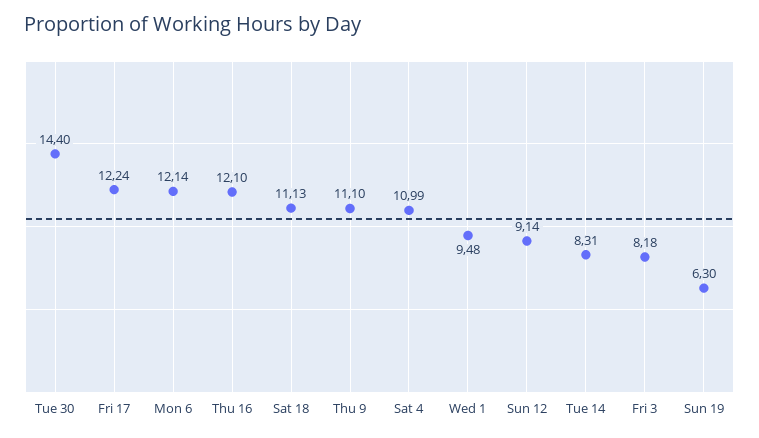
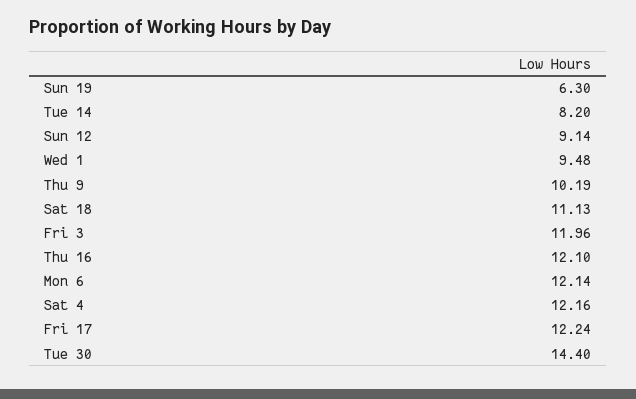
Thu 9: 11.1 -> 10.19
Sat 4: 10.99 -> 12.16
Tue 14: 8.31 -> 8.2
Fri 3: 8.18 -> 11.96

